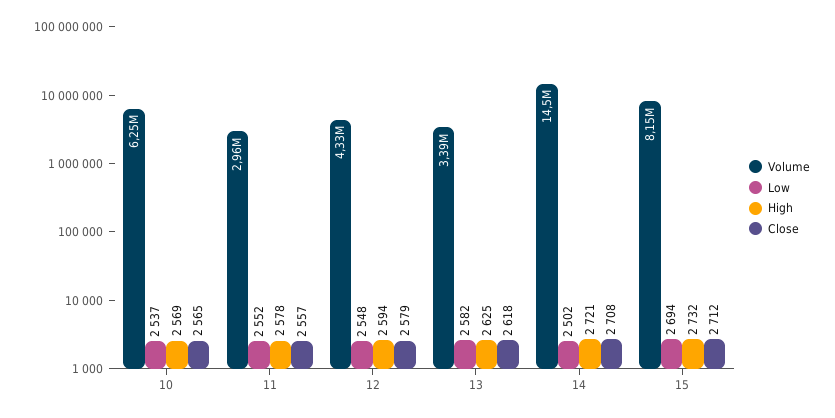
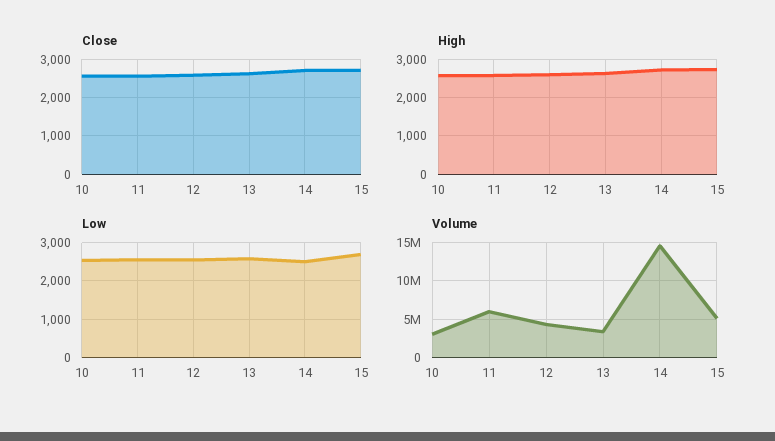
Volume, 10: 6250000 -> 3000000
Volume, 11: 2960000 -> 6000000
Volume, 15: 8150000 -> 5000000

